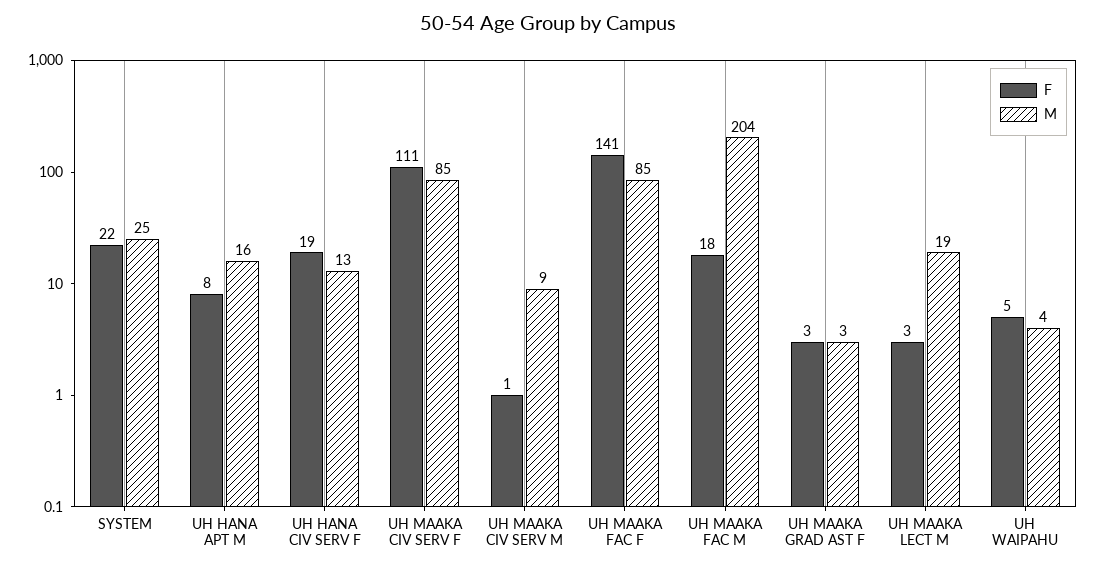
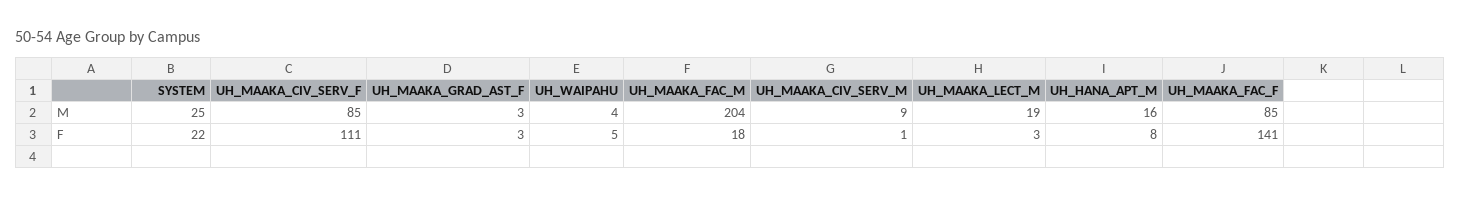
F, UH HANA CIV SERV F: 19 -> none
M, UH HANA CIV SERV F: 13 -> none

